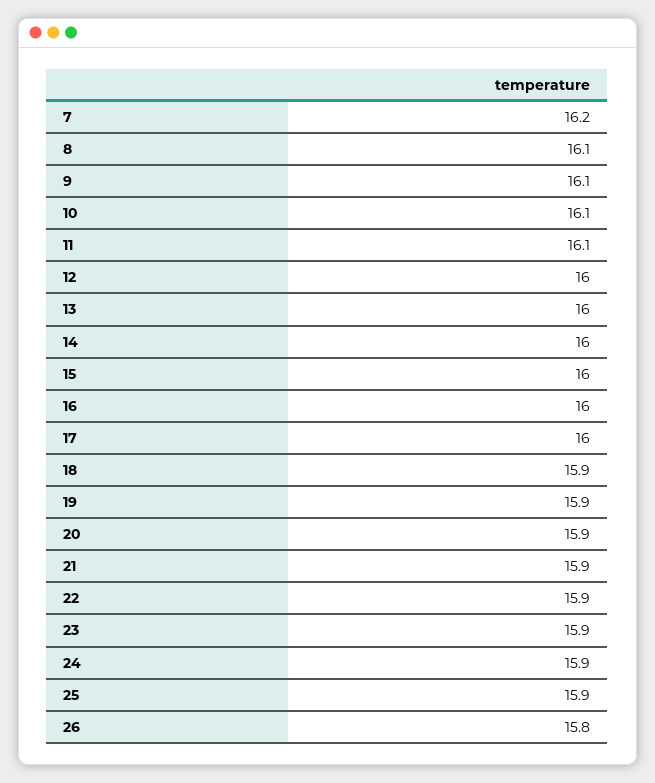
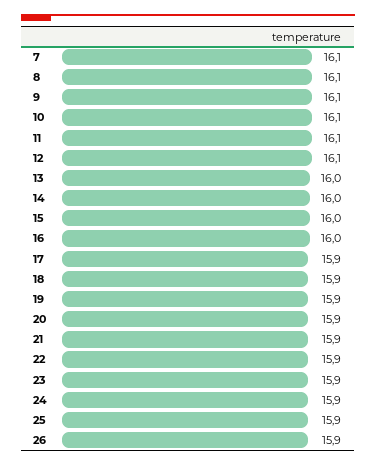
7: 16.2 -> 16.1
12: 16 -> 16.1
17: 16 -> 15.9
26: 15.8 -> 15.9

